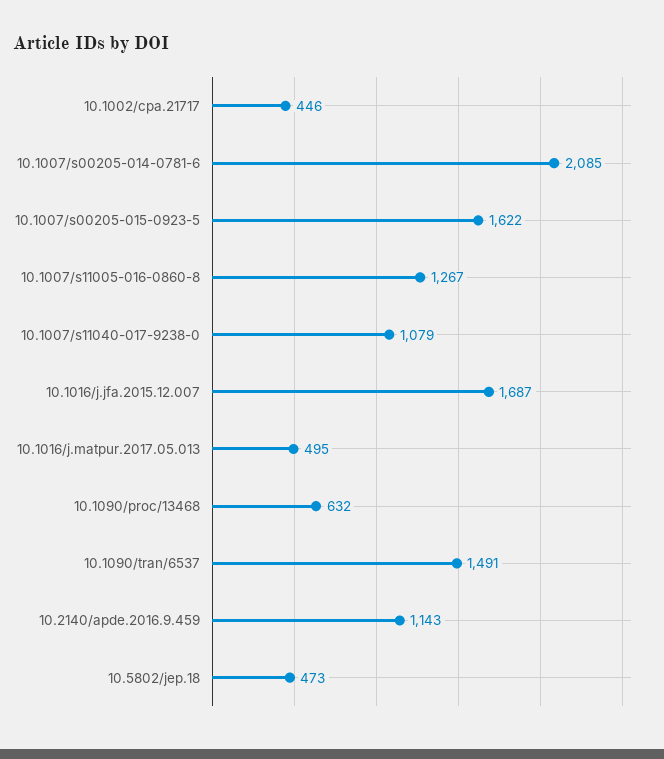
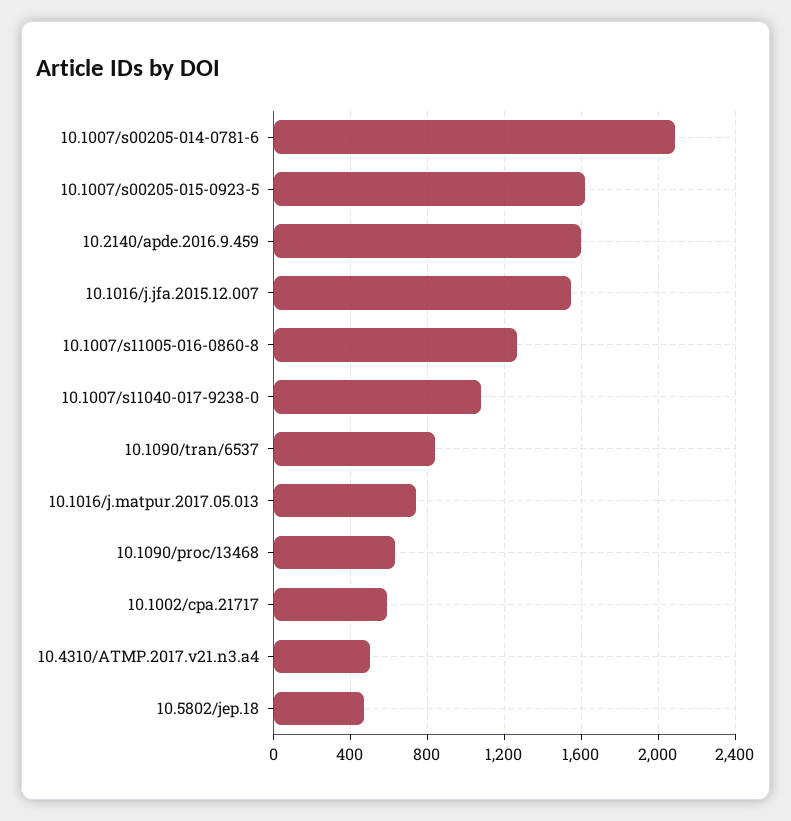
10.1002/cpa.21717: 446 -> 600
10.1016/j.jfa.2015.12.007: 1687 -> 1550
10.1016/j.matpur.2017.05.013: 495 -> 750
10.1090/tran/6537: 1491 -> 850
10.2140/apde.2016.9.459: 1143 -> 1600
10.4310/ATMP.2017.v21.n3.a4: none -> 500

